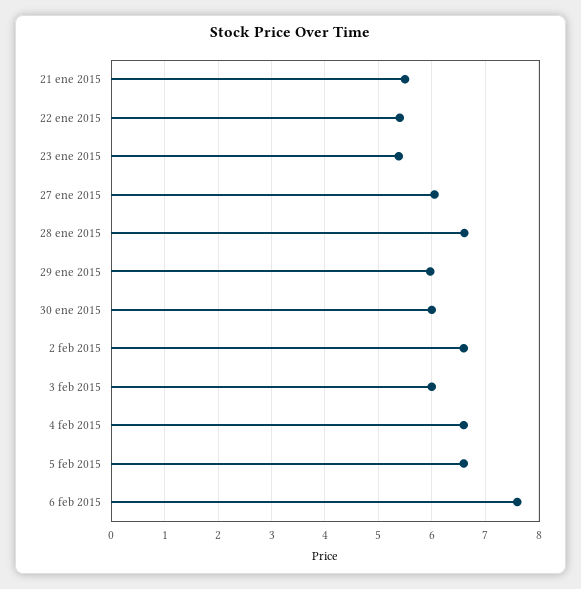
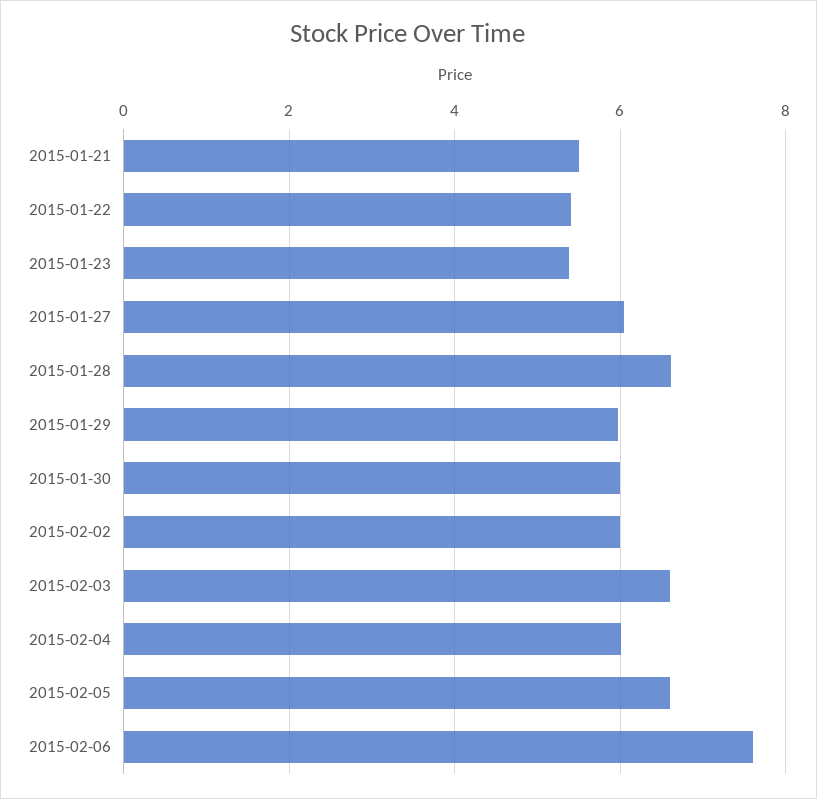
2 feb 2015: 6.6 -> 6
3 feb 2015: 6 -> 6.6
4 feb 2015: 6.6 -> 6

